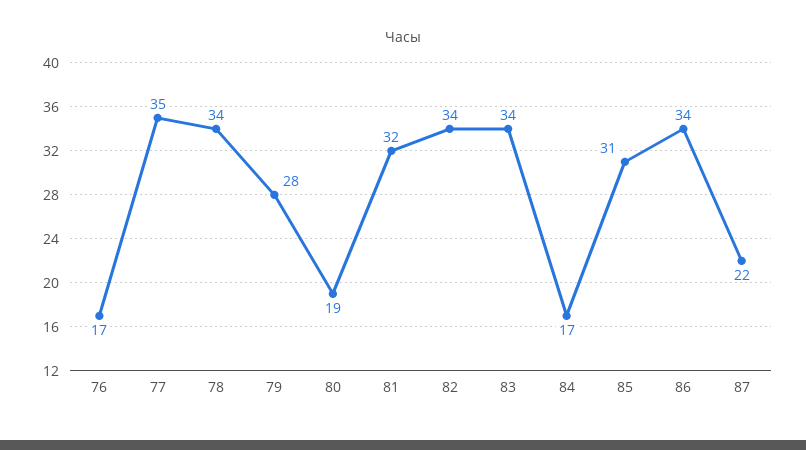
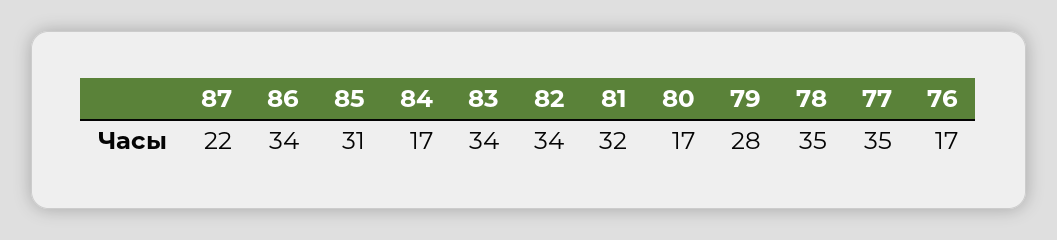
78: 34 -> 35
80: 19 -> 17

